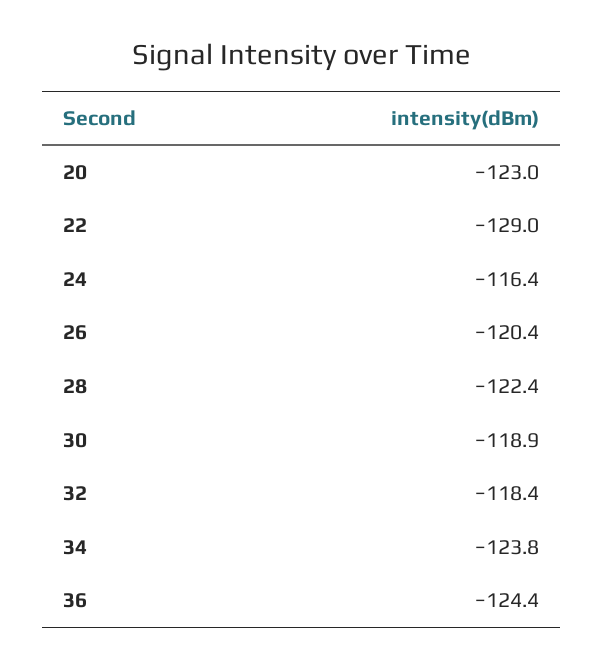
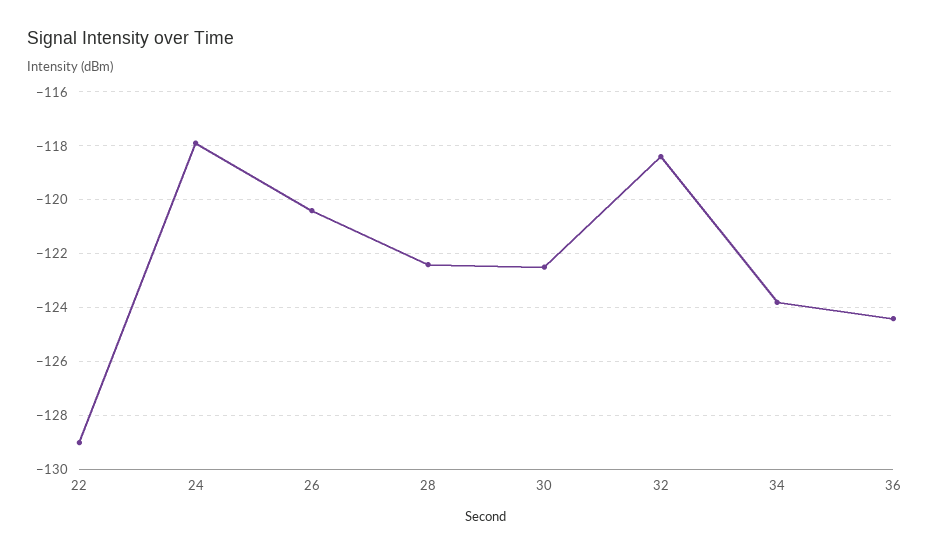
20: -123 -> none
24: -116.4 -> -118
30: -118.9 -> -122.5

